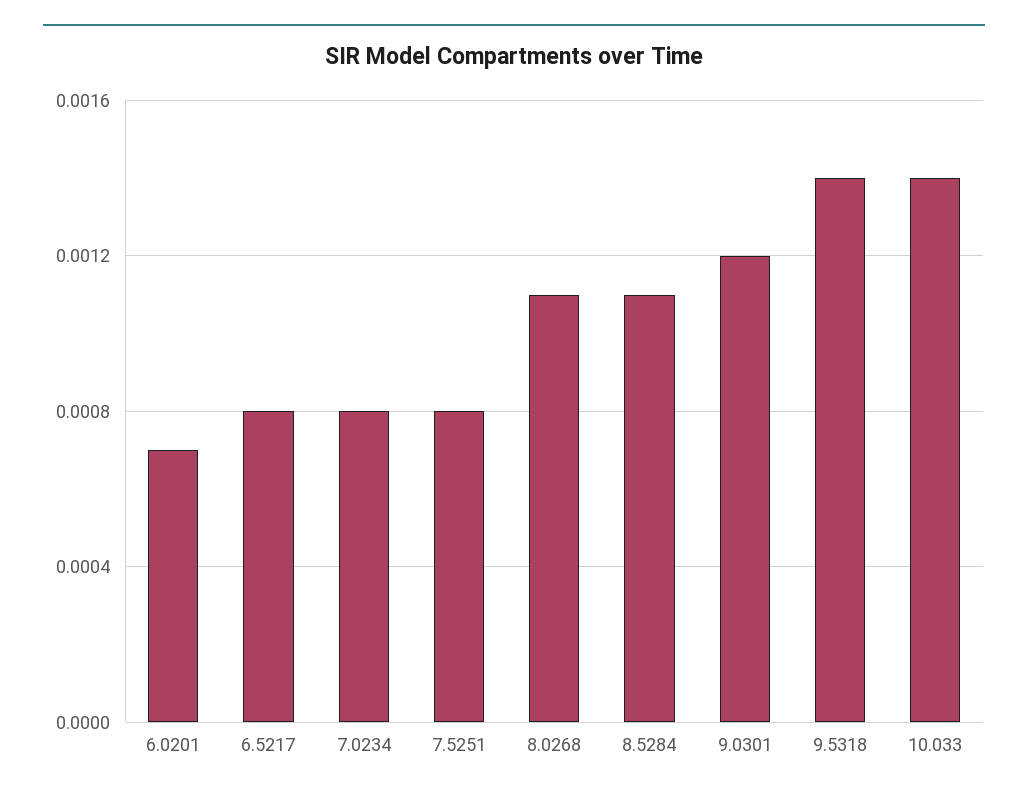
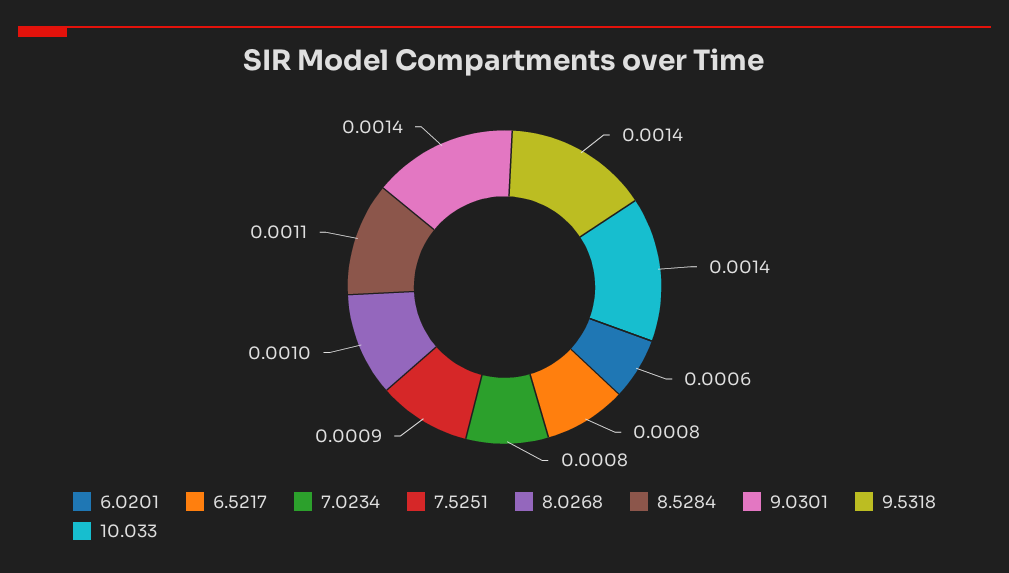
6.0201: 0.0007 -> 0.0006
7.5251: 0.0008 -> 0.0009
8.0268: 0.0011 -> 0.001
9.0301: 0.0012 -> 0.0014

